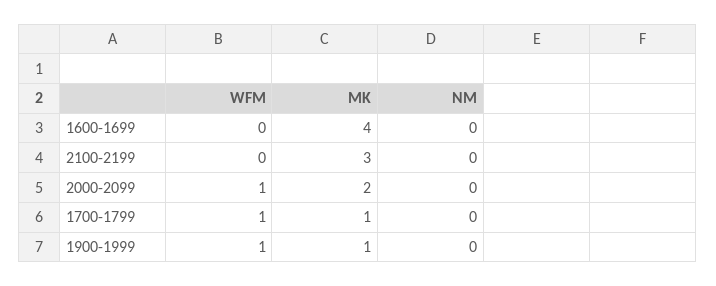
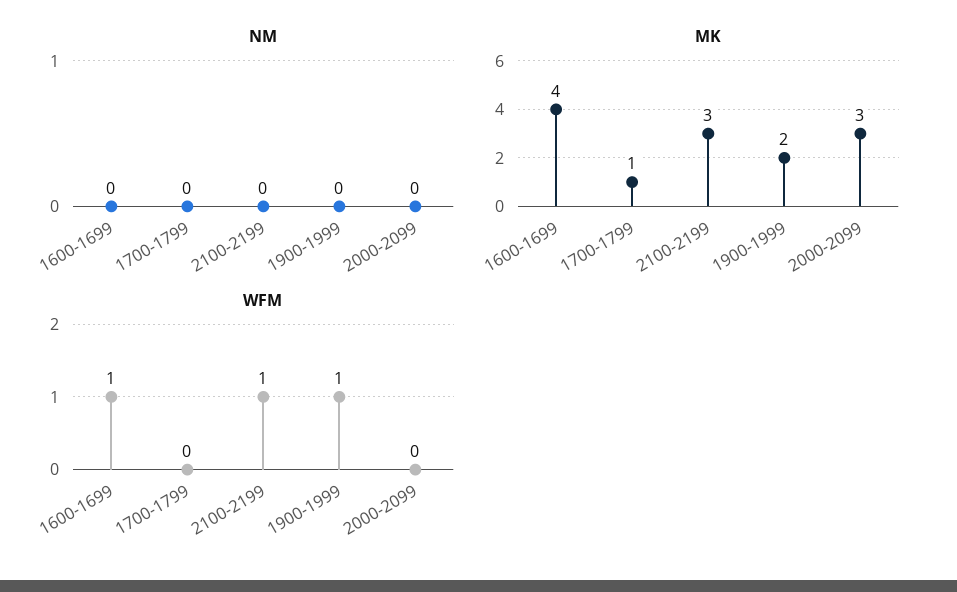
WFM, 1600-1699: 0 -> 1
WFM, 2100-2199: 0 -> 1
WFM, 2000-2099: 1 -> 0
MK, 2000-2099: 2 -> 3
WFM, 1700-1799: 1 -> 0
MK, 1900-1999: 1 -> 2

